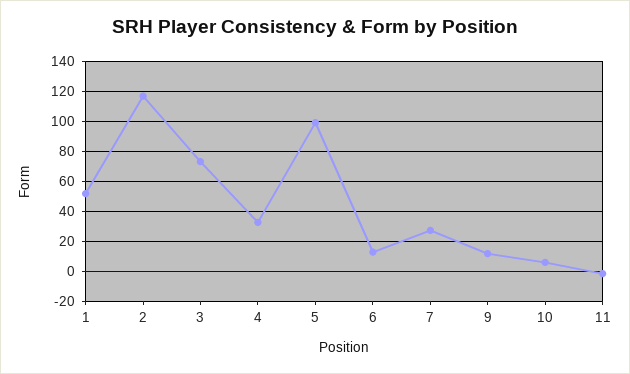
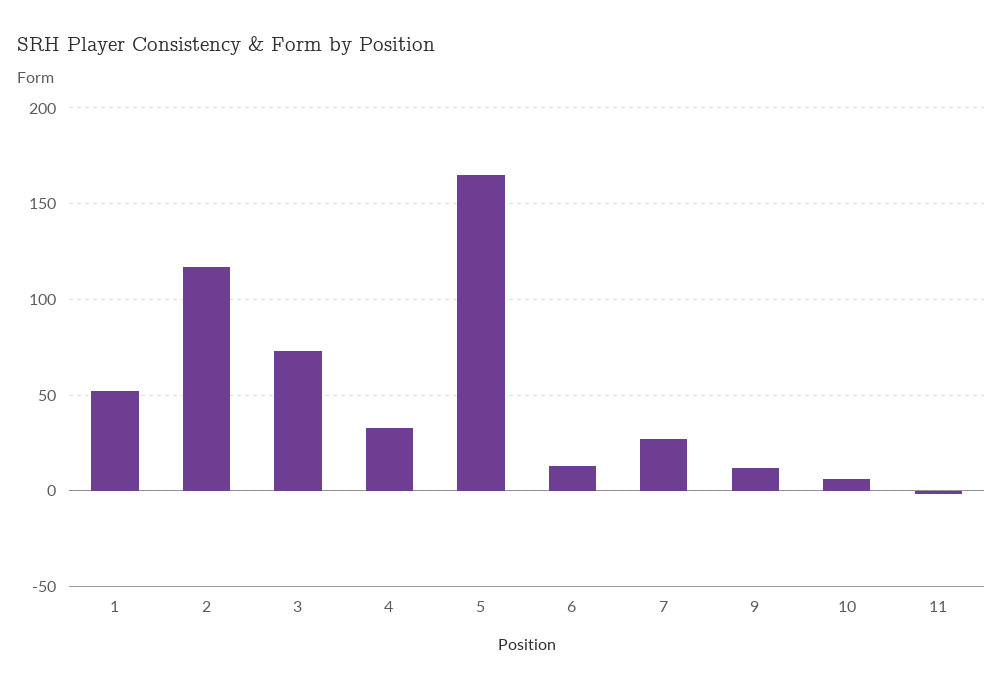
5: 100 -> 165

